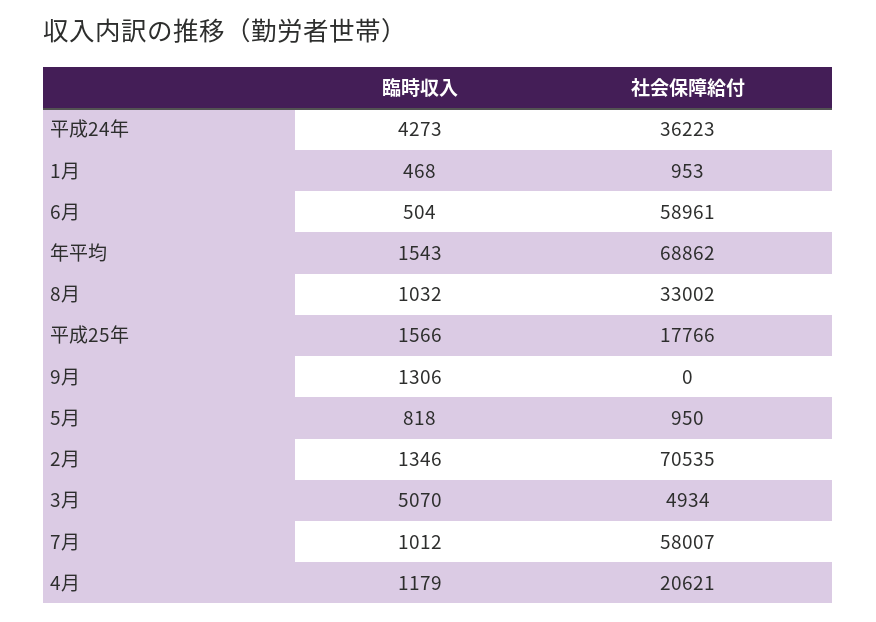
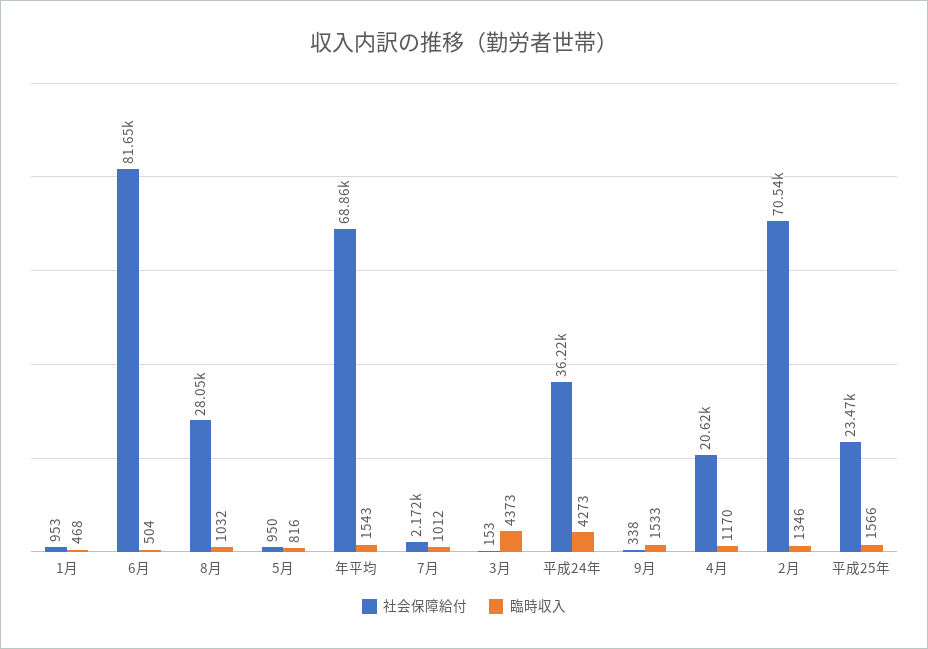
社会保障給付, 6月: 58961 -> 81650
社会保障給付, 8月: 33002 -> 28050
社会保障給付, 平成25年: 17766 -> 23470
臨時収入, 9月: 1306 -> 1533
社会保障給付, 9月: 0 -> 338
臨時収入, 5月: 818 -> 816
臨時収入, 3月: 5070 -> 4373
社会保障給付, 3月: 4934 -> 153
社会保障給付, 7月: 58007 -> 2172
臨時収入, 4月: 1179 -> 1170

